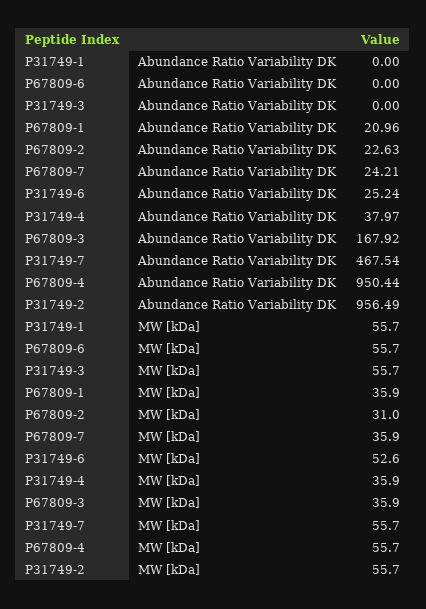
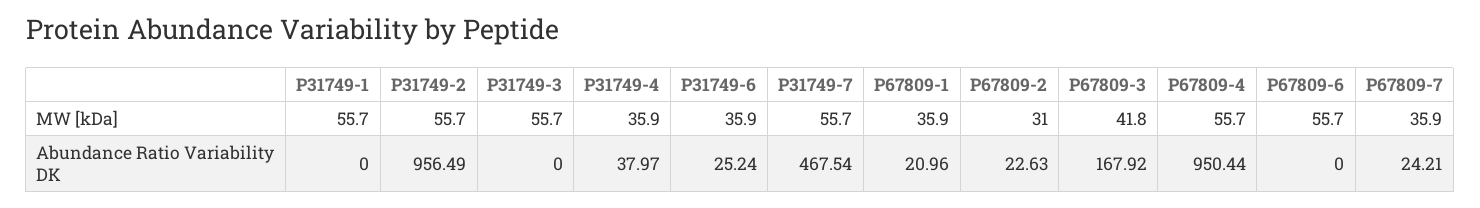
P31749-6, MW [kDa]: 52.6 -> 35.9
P67809-3, MW [kDa]: 35.9 -> 41.8

